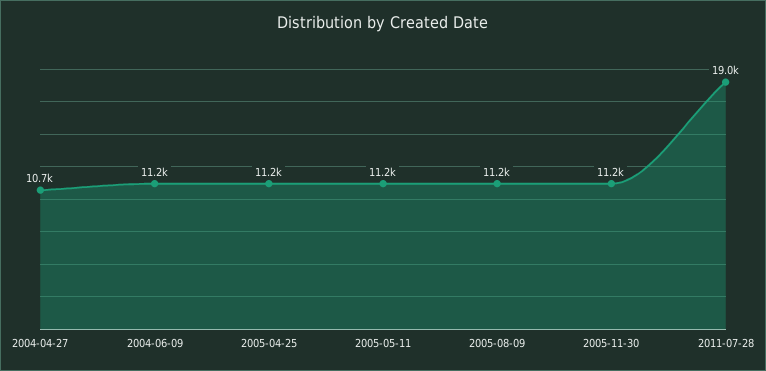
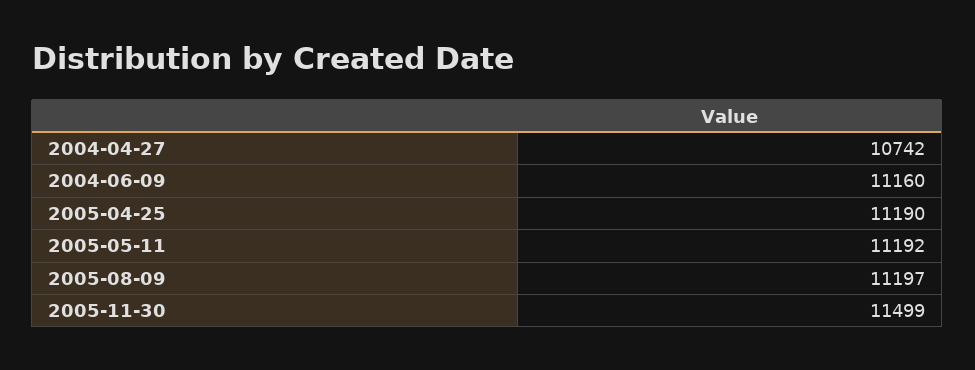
2005-11-30: 11200 -> 11499
2011-07-28: 19000 -> none

